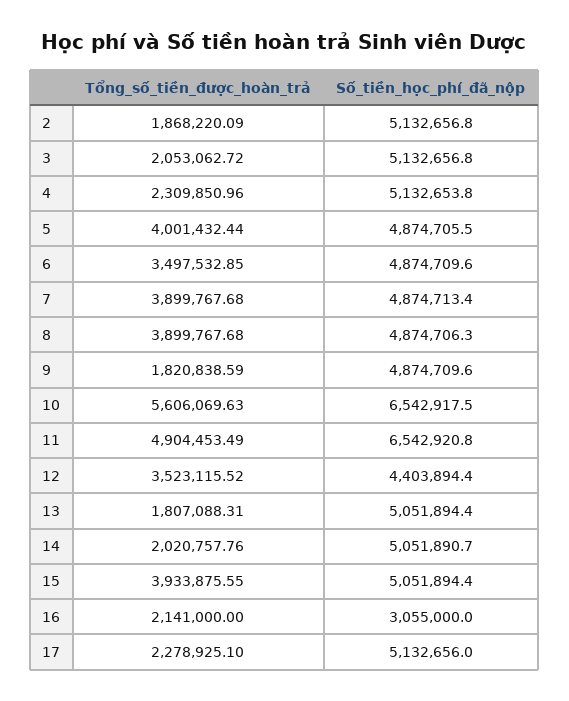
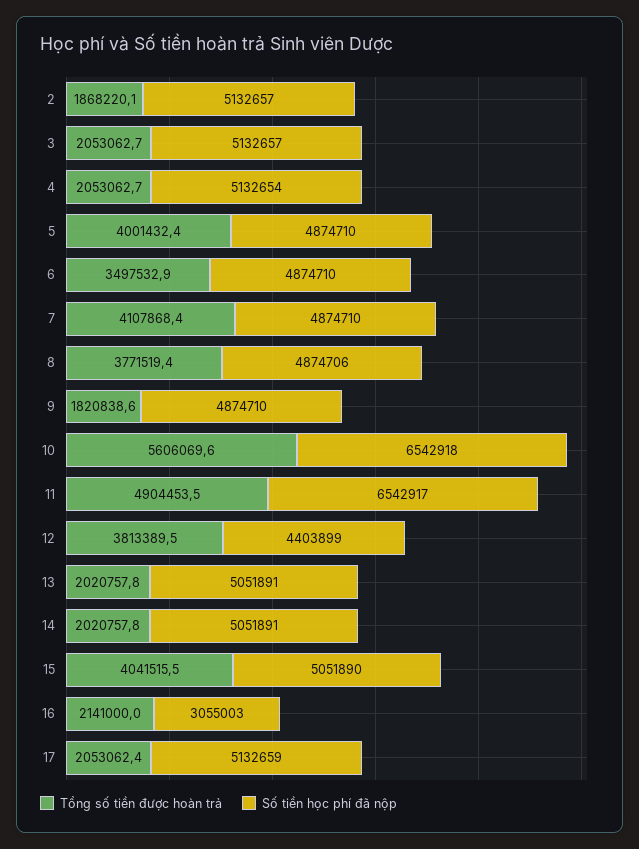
Tổng_số_tiền_được_hoàn_trả, 4: 2309850.96 -> 2053062.7
Số_tiền_học_phí_đã_nộp, 5: 4874705.5 -> 4874710
Tổng_số_tiền_được_hoàn_trả, 7: 3899767.68 -> 4107868.4
Số_tiền_học_phí_đã_nộp, 7: 4874713.4 -> 4874710
Tổng_số_tiền_được_hoàn_trả, 8: 3899767.68 -> 3771519.4
Số_tiền_học_phí_đã_nộp, 11: 6542920.8 -> 6542917
Tổng_số_tiền_được_hoàn_trả, 12: 3523115.52 -> 3813389.5
Số_tiền_học_phí_đã_nộp, 12: 4403894.4 -> 4403899
Tổng_số_tiền_được_hoàn_trả, 13: 1807088.31 -> 2020757.8
Số_tiền_học_phí_đã_nộp, 13: 5051894.4 -> 5051891
Tổng_số_tiền_được_hoàn_trả, 15: 3933875.55 -> 4041515.5
Số_tiền_học_phí_đã_nộp, 15: 5051894.4 -> 5051890
Số_tiền_học_phí_đã_nộp, 16: 3055000 -> 3055003
Tổng_số_tiền_được_hoàn_trả, 17: 2278925.1 -> 2053062.4
Số_tiền_học_phí_đã_nộp, 17: 5132656 -> 5132659

